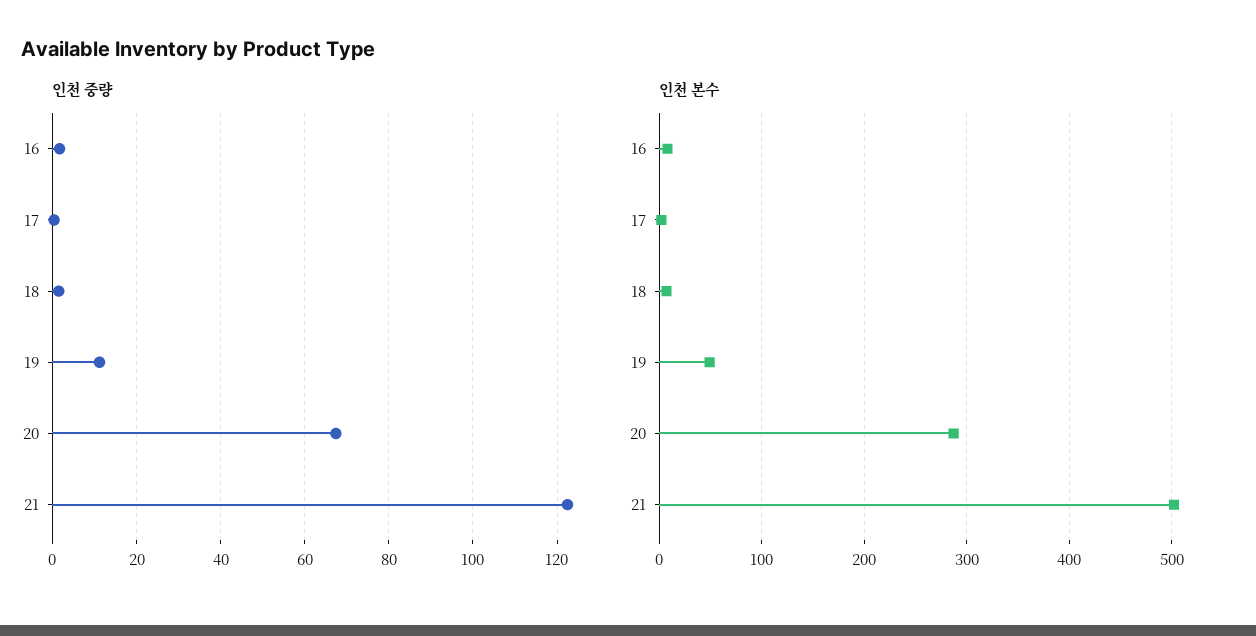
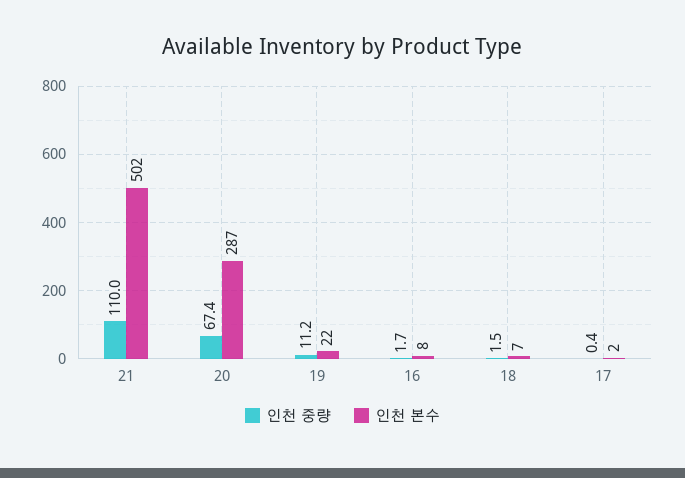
인천 중량, 21: 122 -> 110
인천 본수, 19: 50 -> 22

